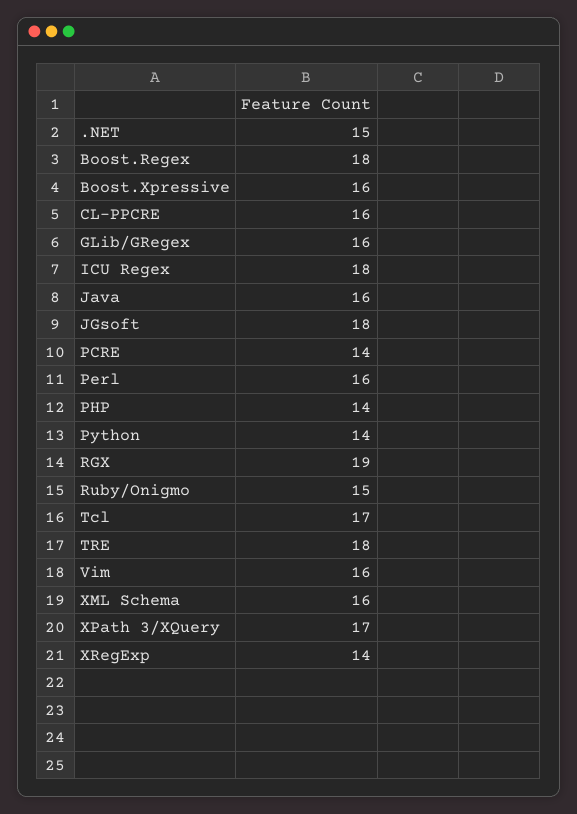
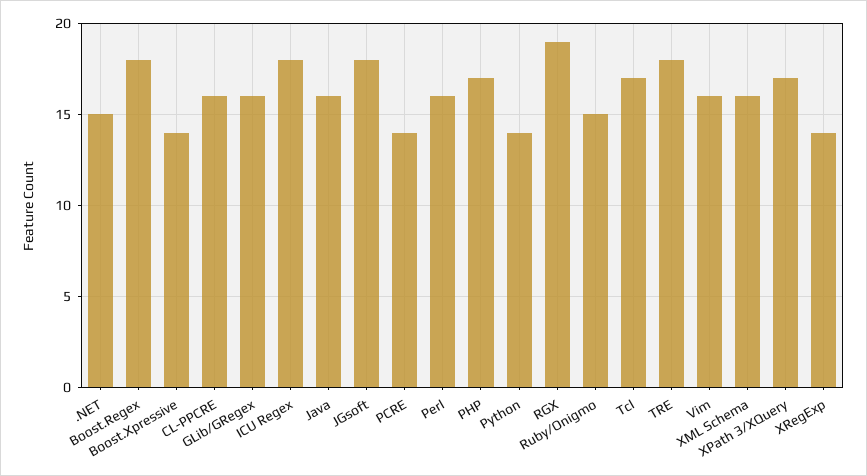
Boost.Xpressive: 16 -> 14
PHP: 14 -> 17

